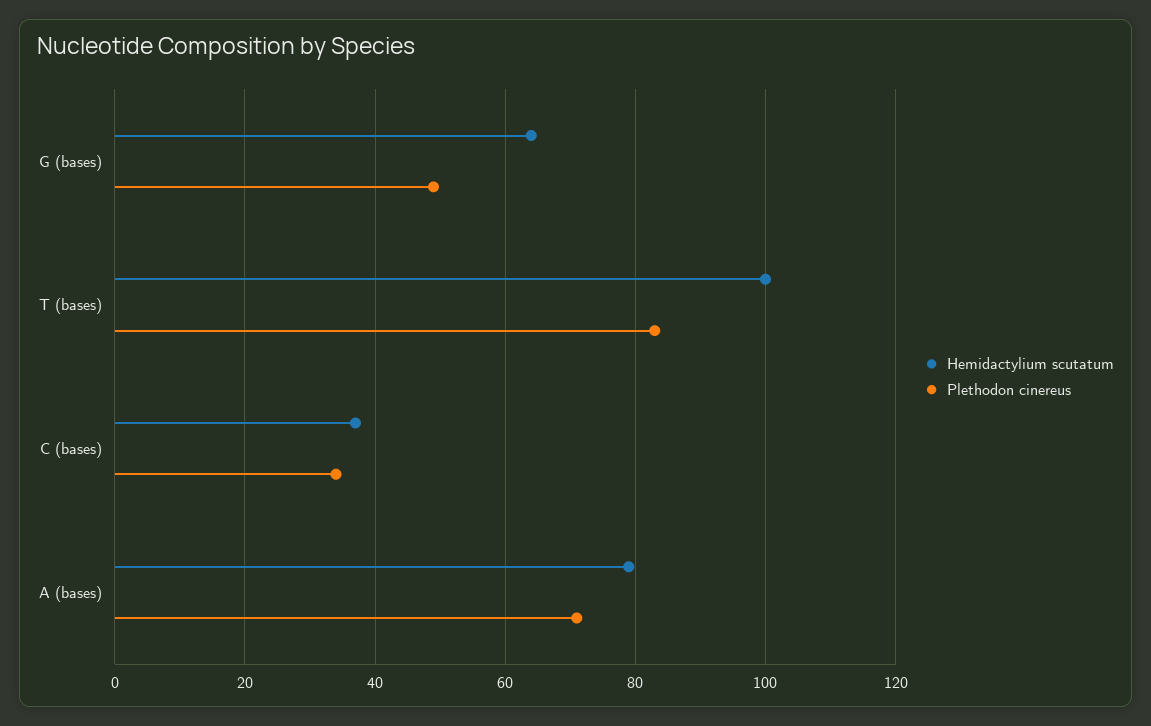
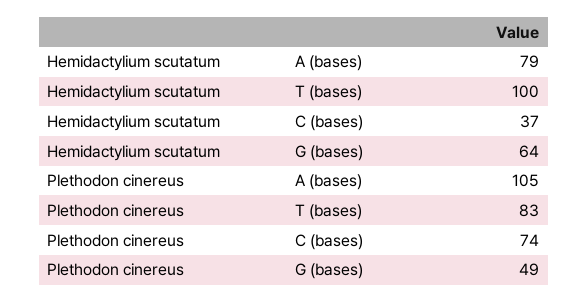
Plethodon cinereus, C (bases): 35 -> 74
Plethodon cinereus, A (bases): 70 -> 105

